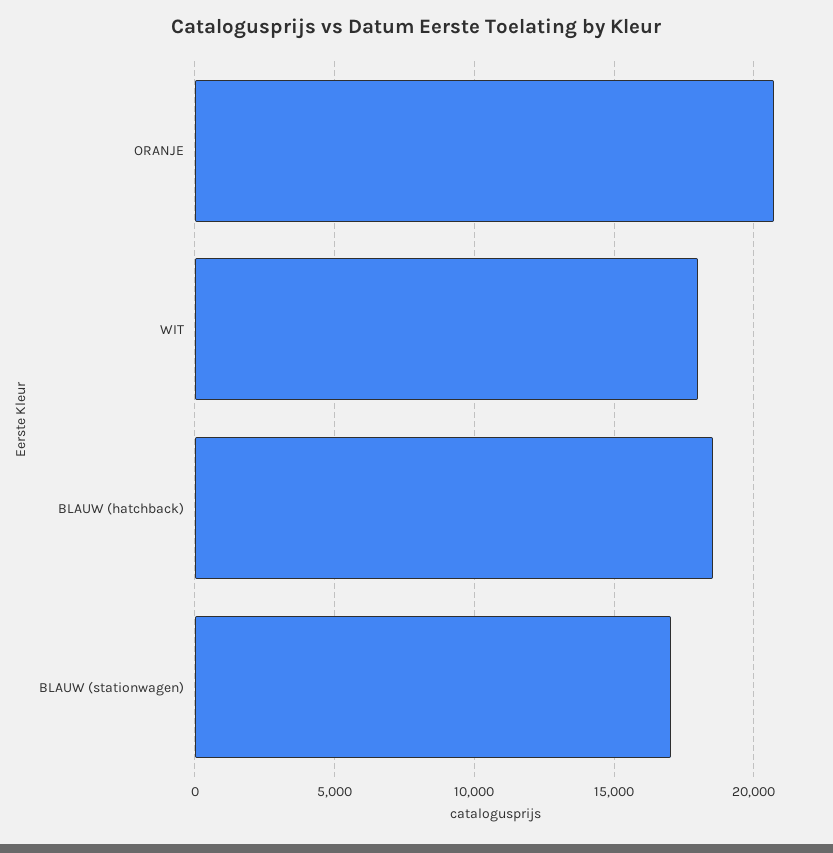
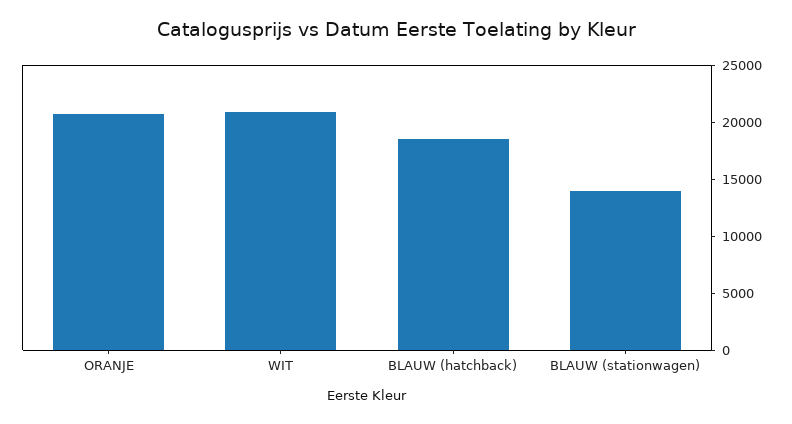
WIT: 18000 -> 21000
BLAUW (stationwagen): 17000 -> 14000

